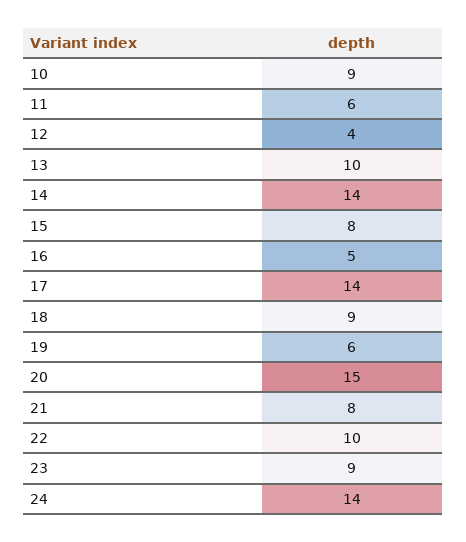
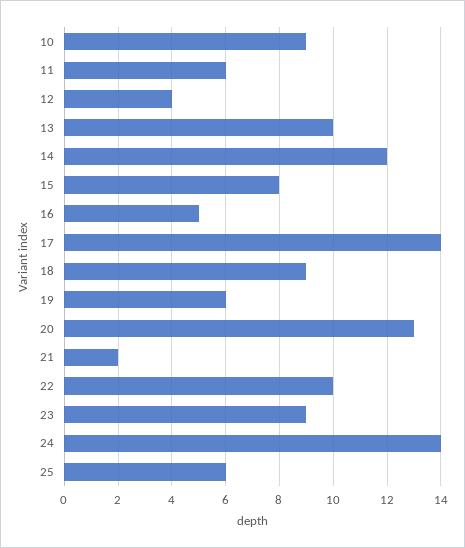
14: 14 -> 12
20: 15 -> 13
21: 8 -> 2
25: none -> 6

